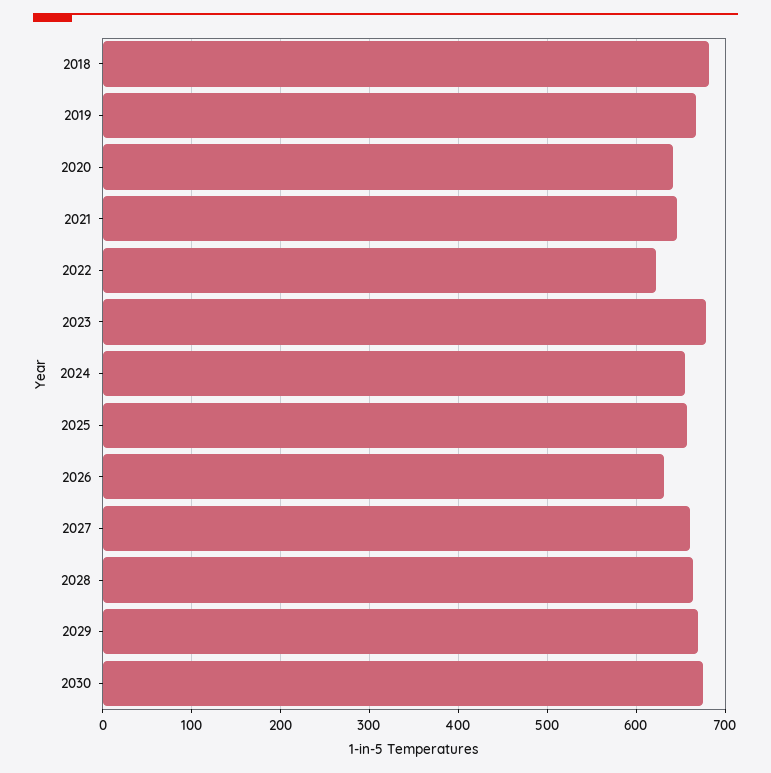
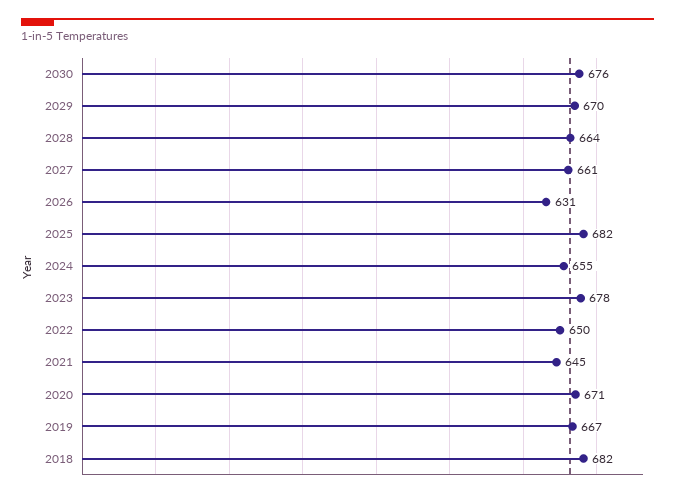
2020: 640 -> 671
2022: 620 -> 650
2025: 660 -> 682

